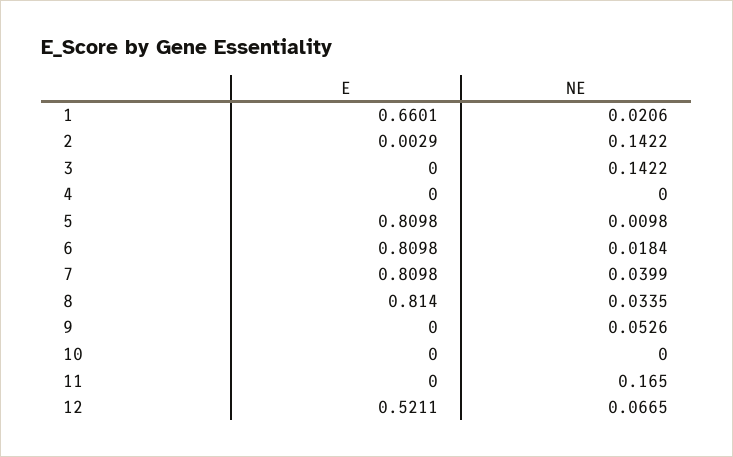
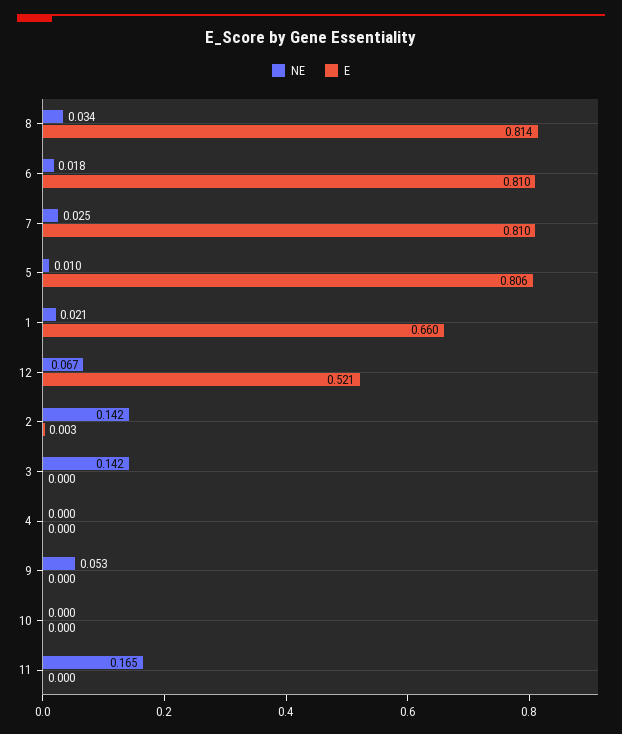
E, 5: 0.8098 -> 0.806
NE, 7: 0.0399 -> 0.025

